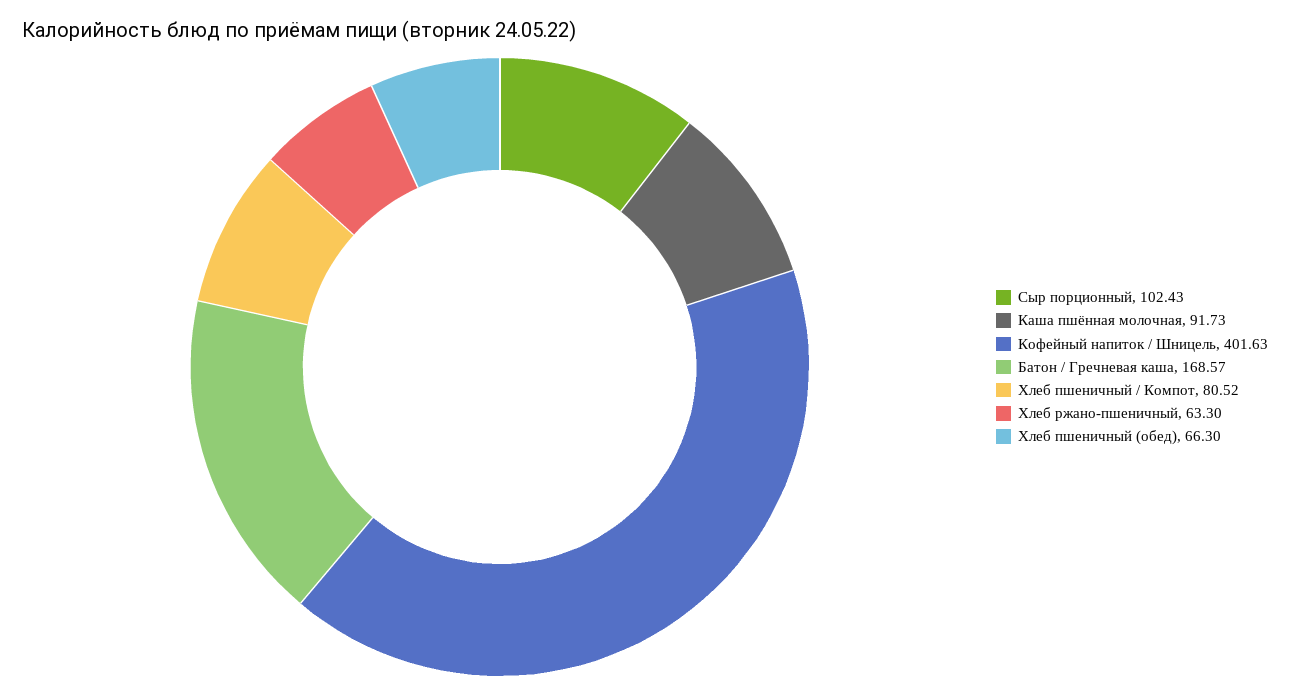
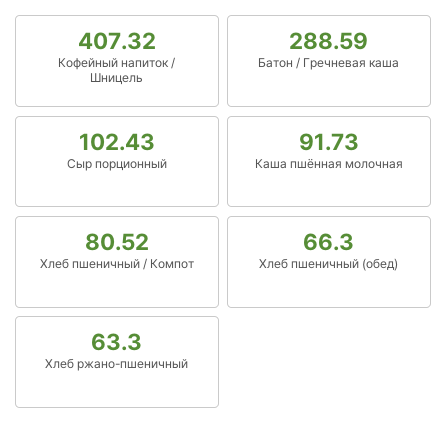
Кофейный напиток / Шницель: 401.63 -> 407.32
Батон / Гречневая каша: 168.57 -> 288.59

